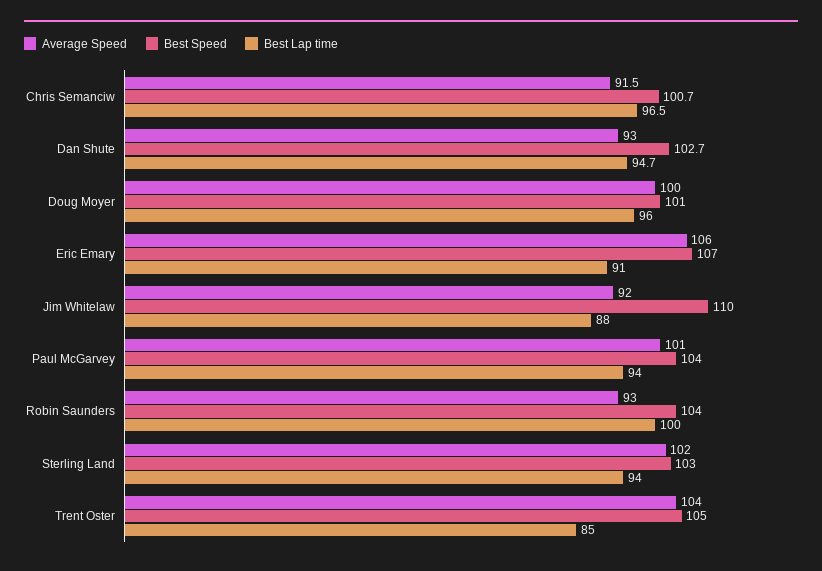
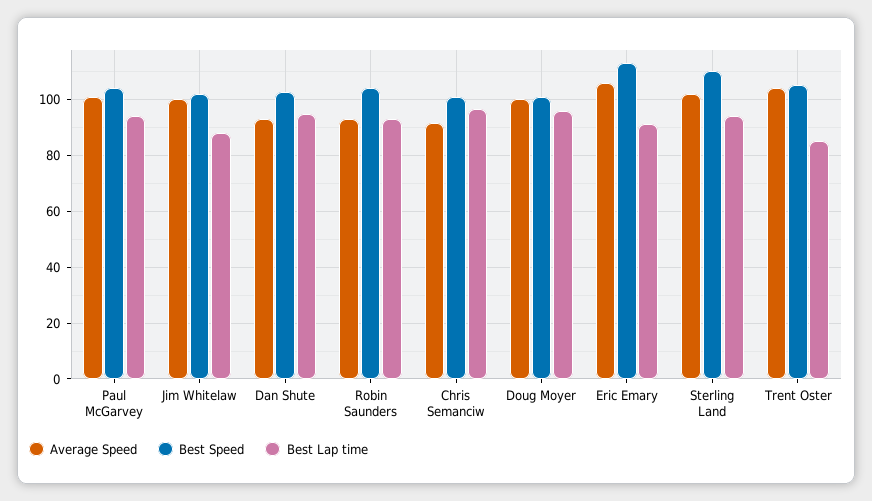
Best Speed, Eric Emary: 107 -> 112.5
Average Speed, Jim Whitelaw: 92 -> 100
Best Speed, Jim Whitelaw: 110 -> 102.5
Best Lap time, Robin Saunders: 100 -> 92.5
Best Speed, Sterling Land: 103 -> 110

